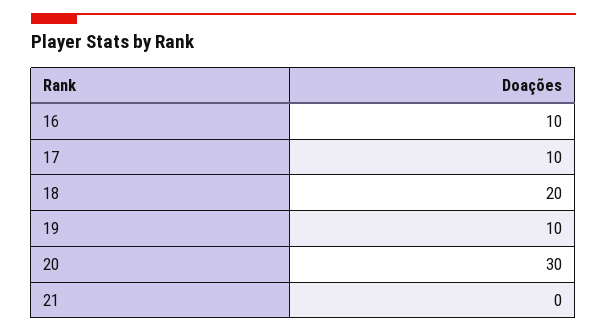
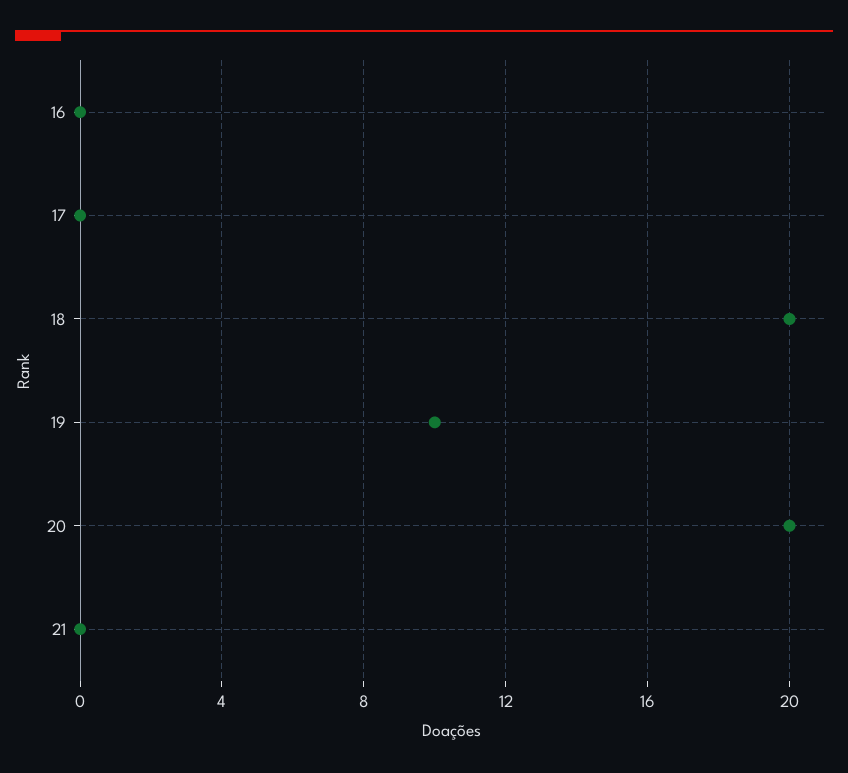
16: 10 -> 0
17: 10 -> 0
20: 30 -> 20

